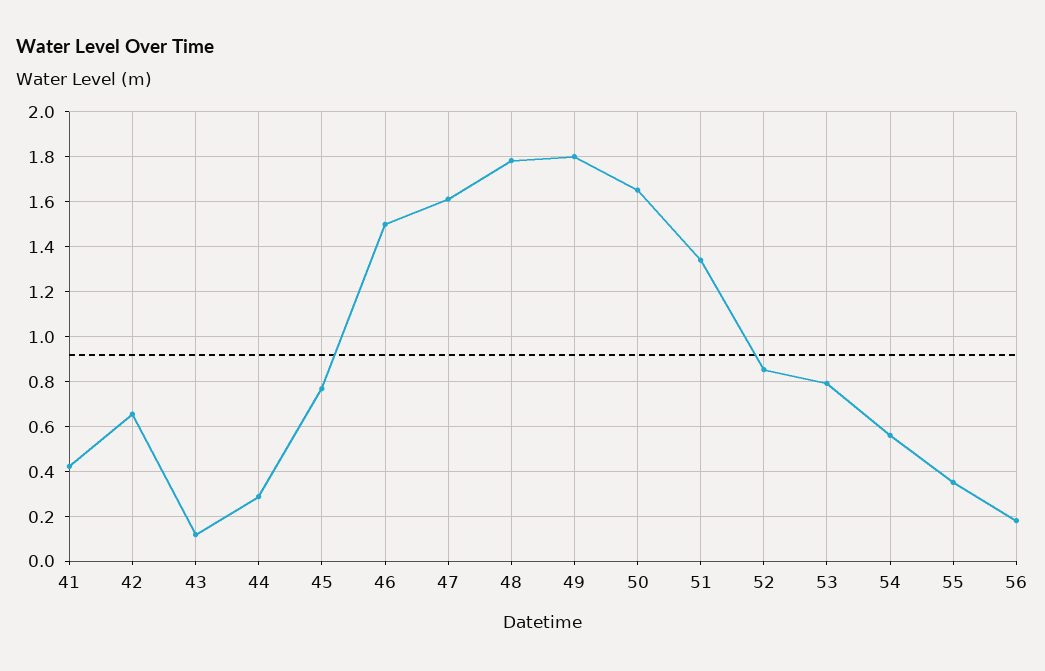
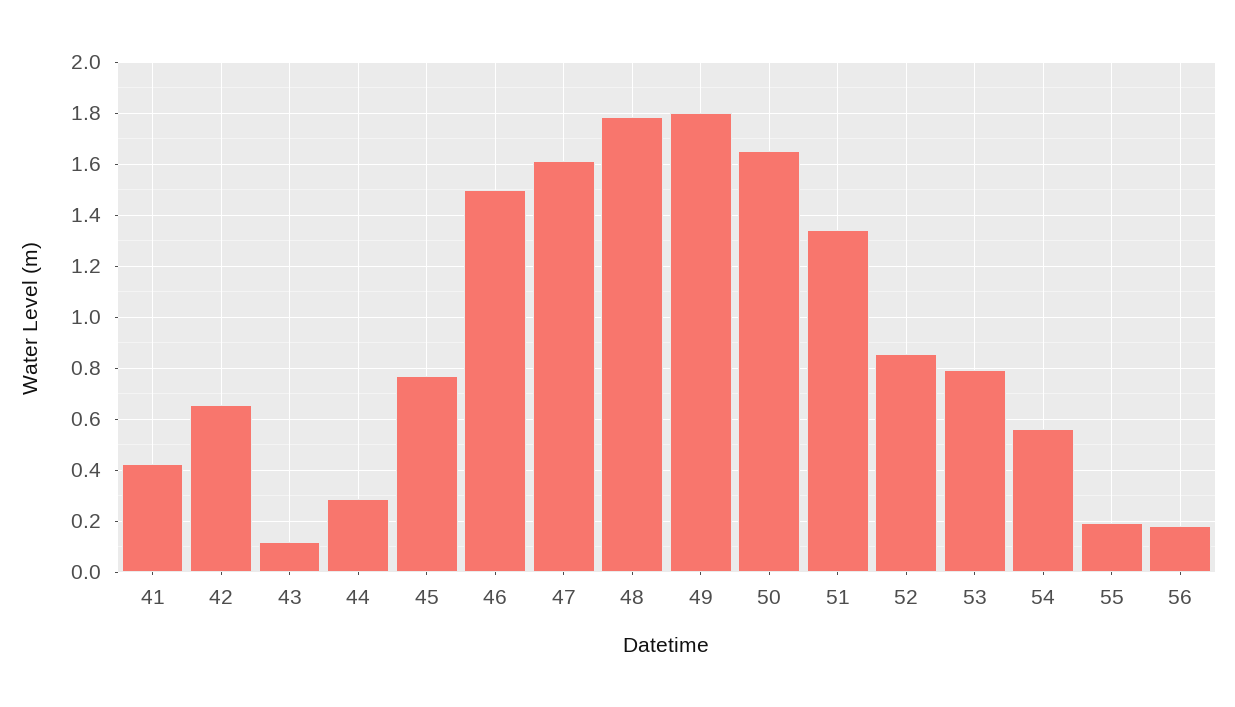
55: 0.35 -> 0.2

